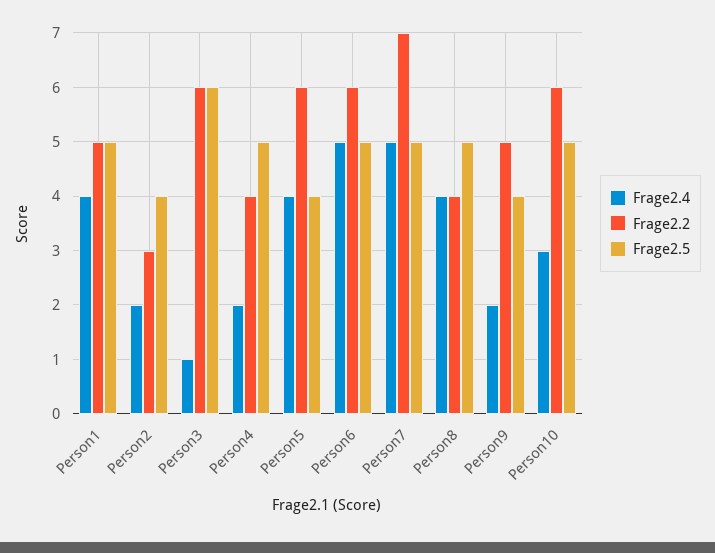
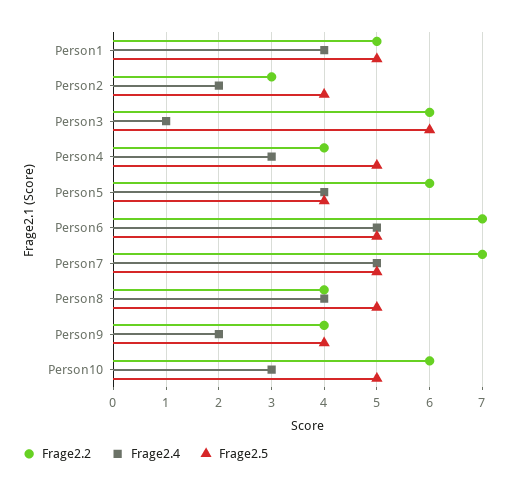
Frage2.4, Person4: 2 -> 3
Frage2.2, Person6: 6 -> 7
Frage2.2, Person9: 5 -> 4

